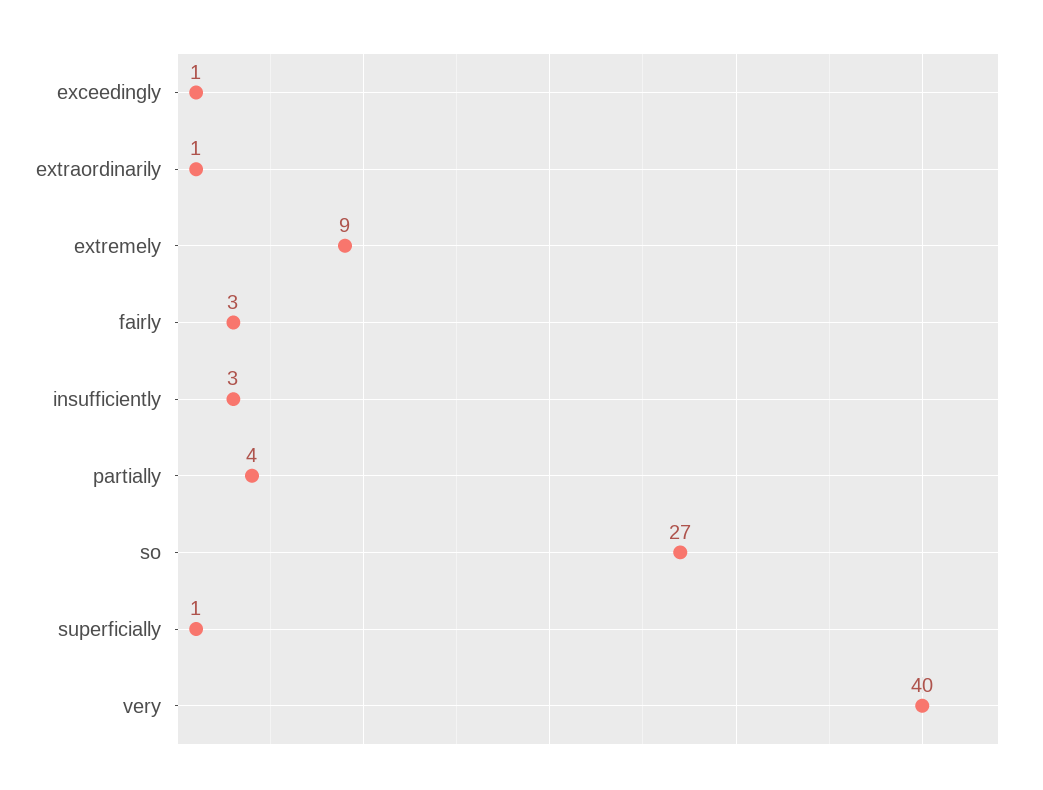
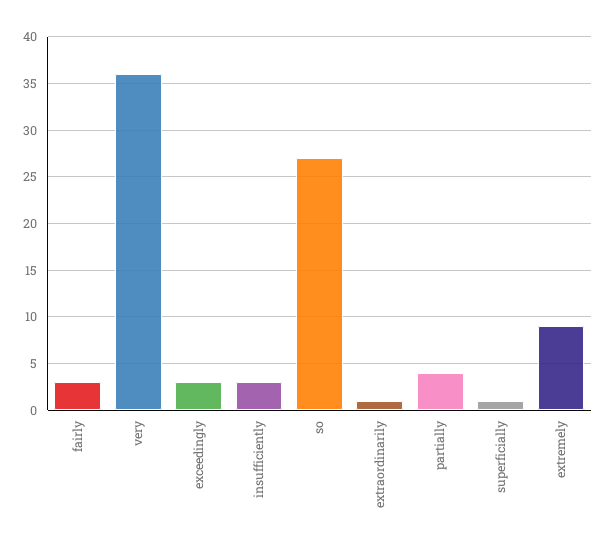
exceedingly: 1 -> 3
very: 40 -> 36

